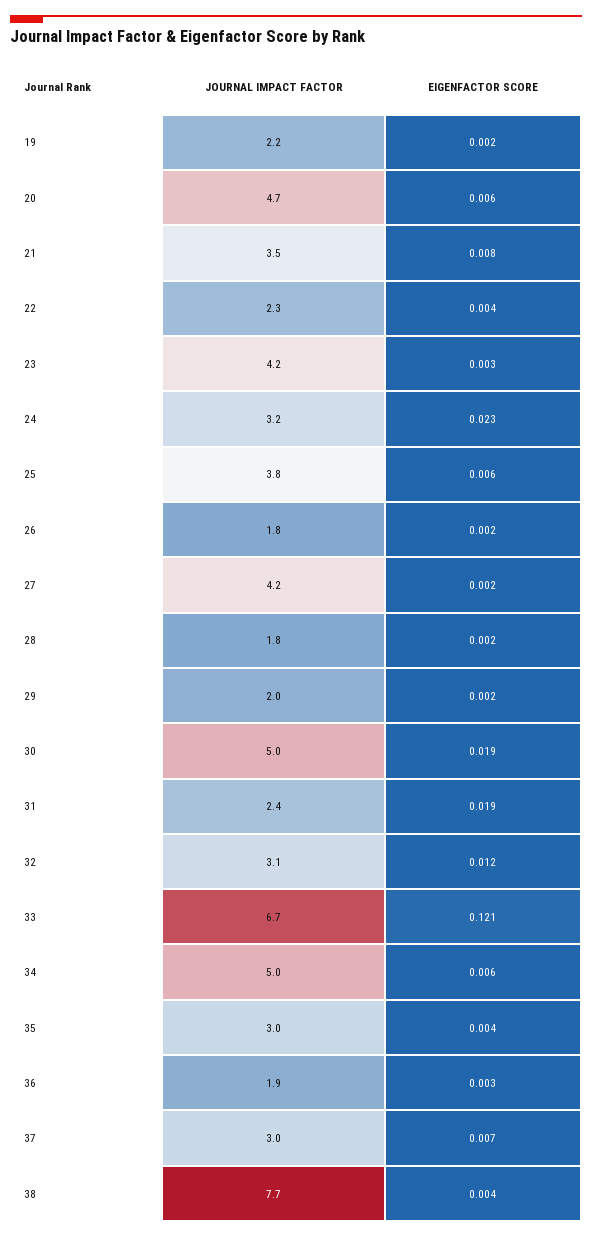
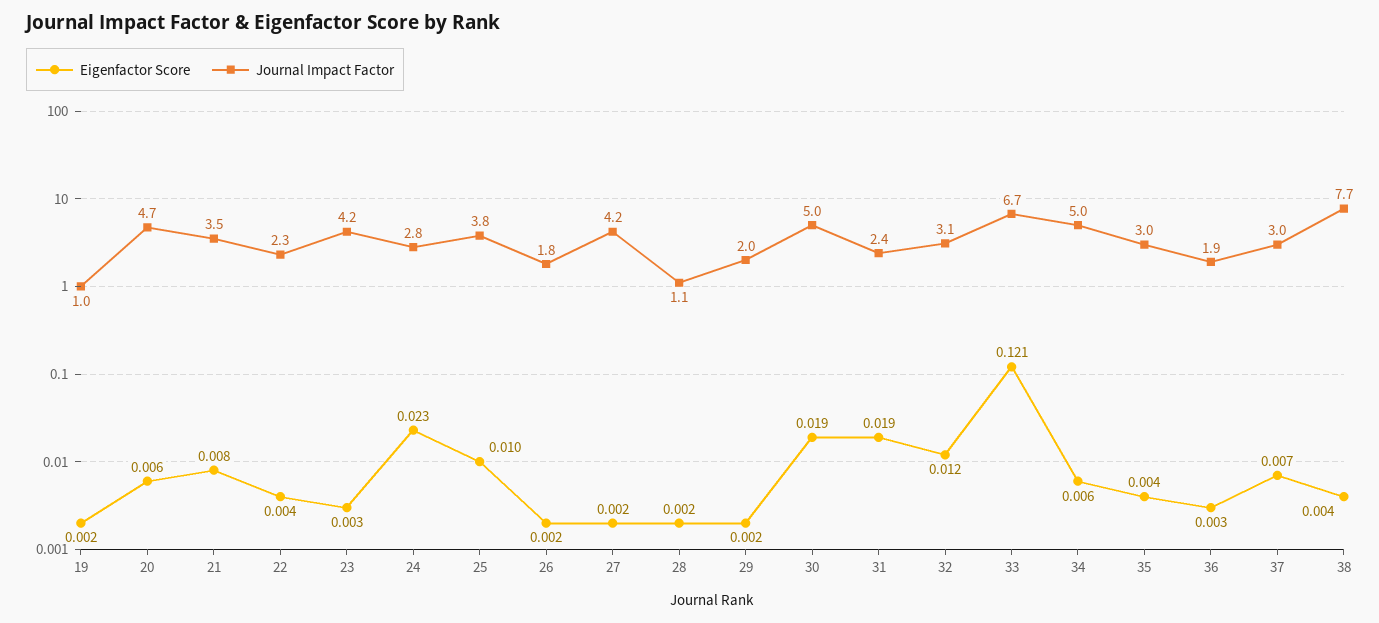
JOURNAL IMPACT FACTOR, 19: 2.2 -> 1
JOURNAL IMPACT FACTOR, 24: 3.2 -> 2.8
EIGENFACTOR SCORE, 25: 0.006 -> 0.01
JOURNAL IMPACT FACTOR, 28: 1.8 -> 1.1

